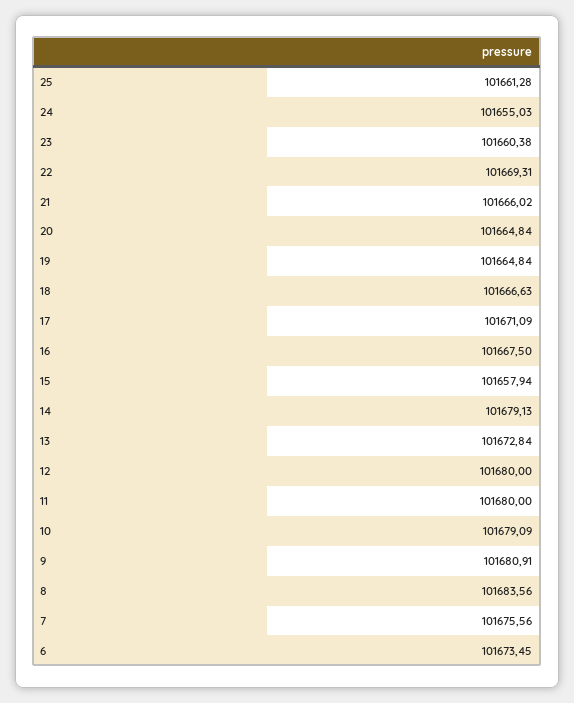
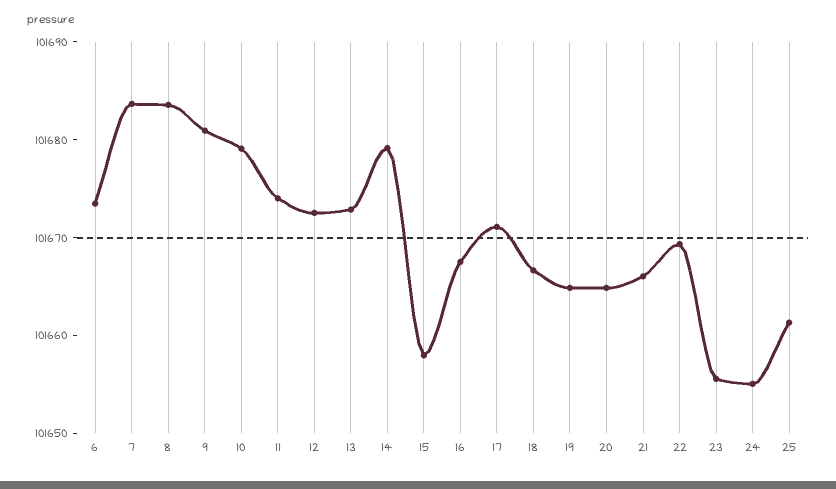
23: 101660.38 -> 101656
12: 101680 -> 101672
11: 101680 -> 101674
7: 101675.56 -> 101684

